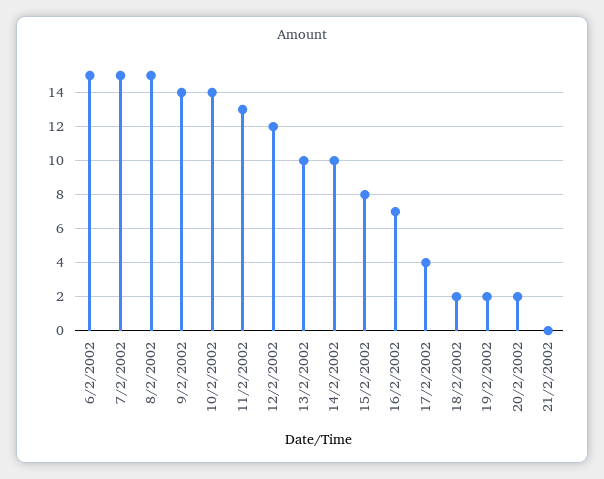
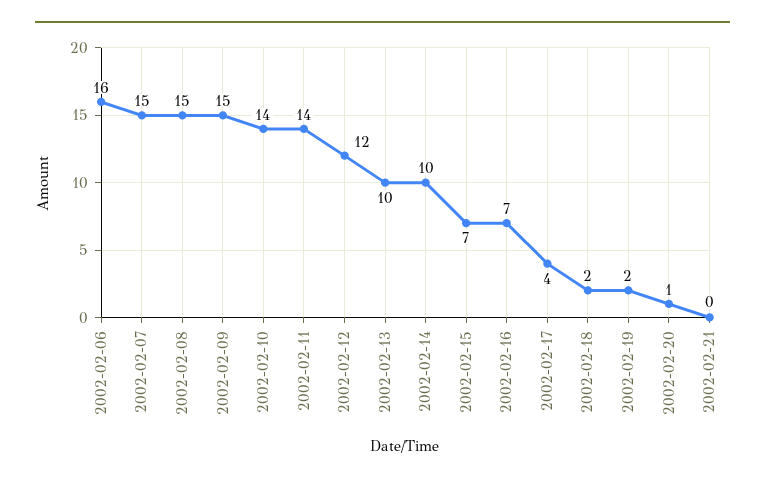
6/2/2002: 15 -> 16
9/2/2002: 14 -> 15
11/2/2002: 13 -> 14
15/2/2002: 8 -> 7
20/2/2002: 2 -> 1

